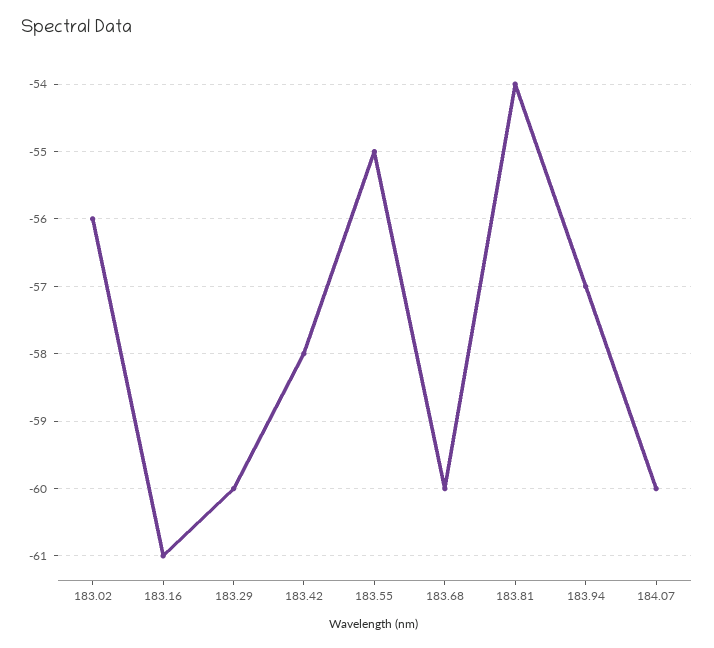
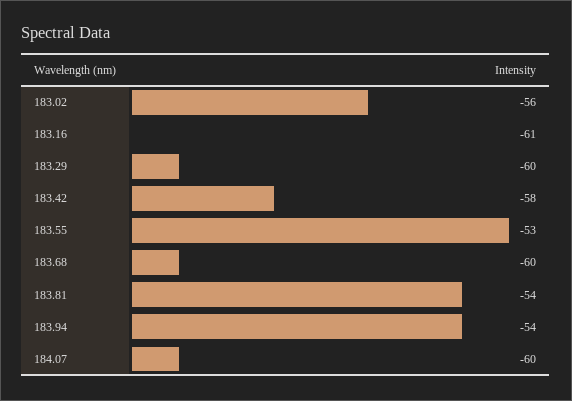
183.55: -55 -> -53
183.94: -57 -> -54

